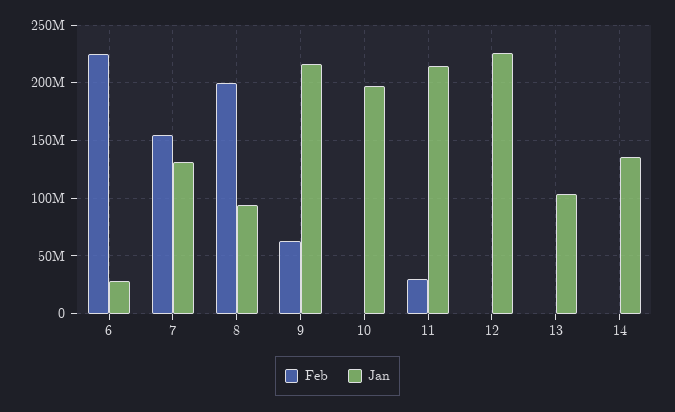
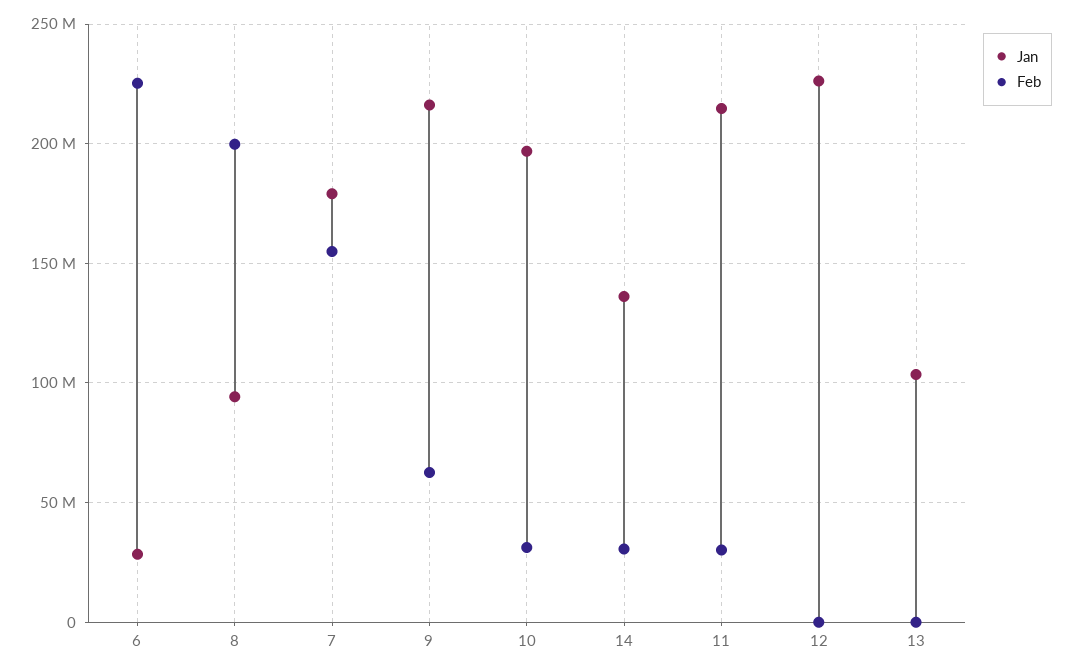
Jan, 7: 130000000 -> 180000000
Feb, 10: 0 -> 30000000
Feb, 14: 0 -> 30000000

